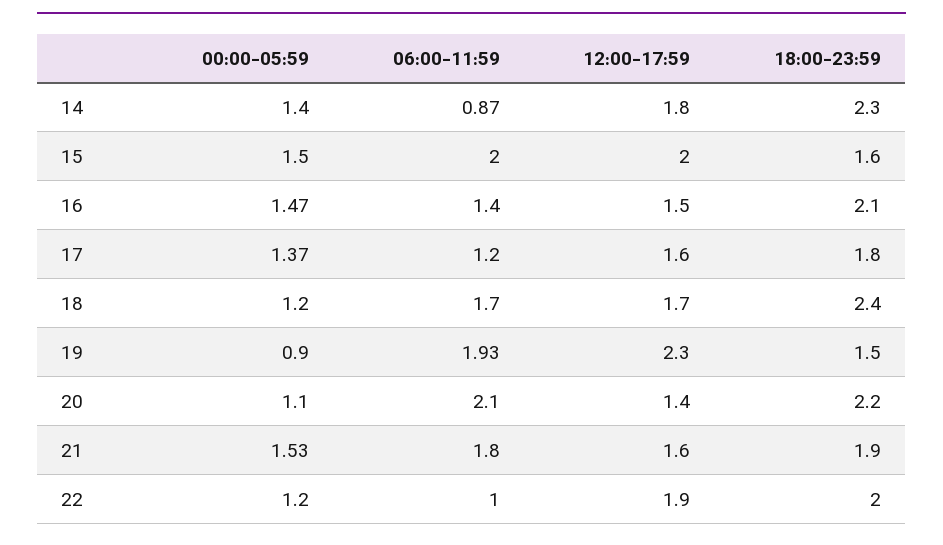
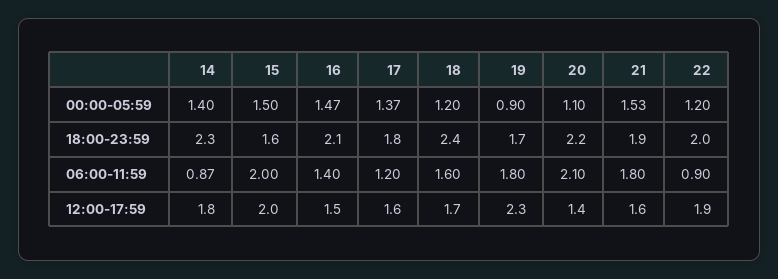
06:00-11:59, 18: 1.7 -> 1.6
06:00-11:59, 19: 1.93 -> 1.8
18:00-23:59, 19: 1.5 -> 1.7
06:00-11:59, 22: 1 -> 0.9

